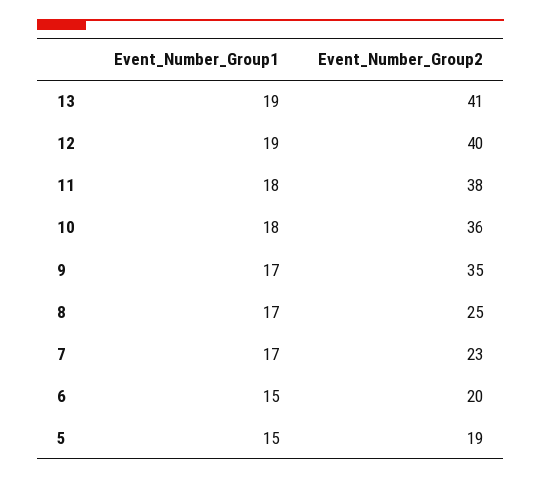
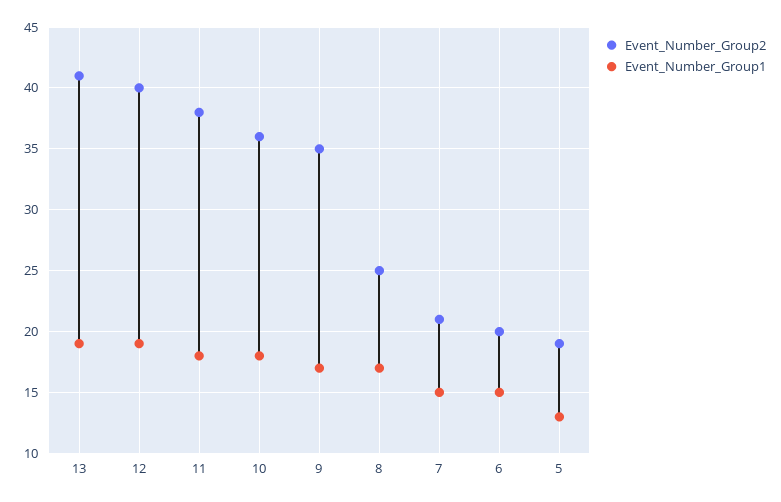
Event_Number_Group1, 7: 17 -> 15
Event_Number_Group2, 7: 23 -> 21
Event_Number_Group1, 5: 15 -> 13

